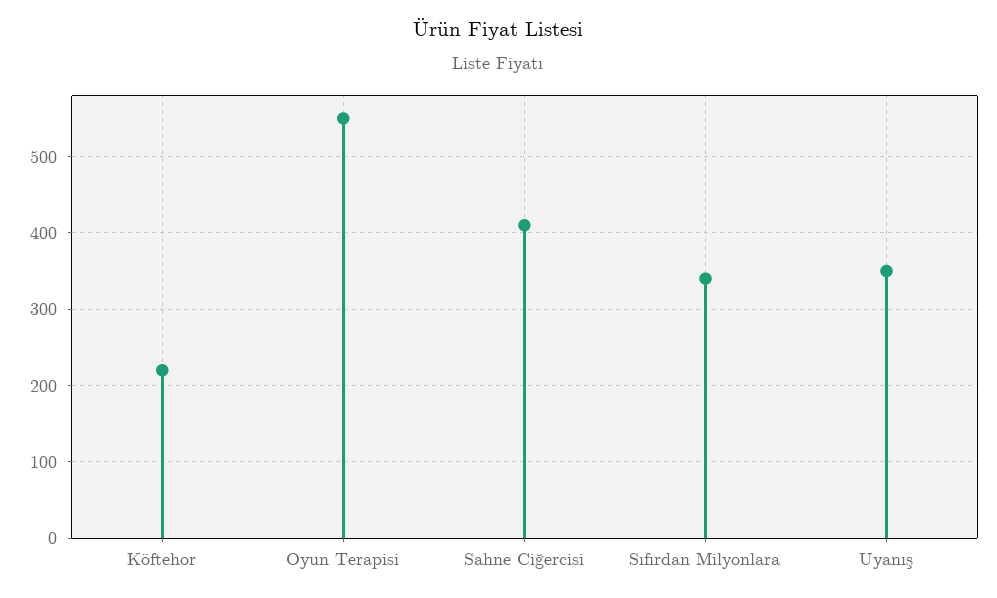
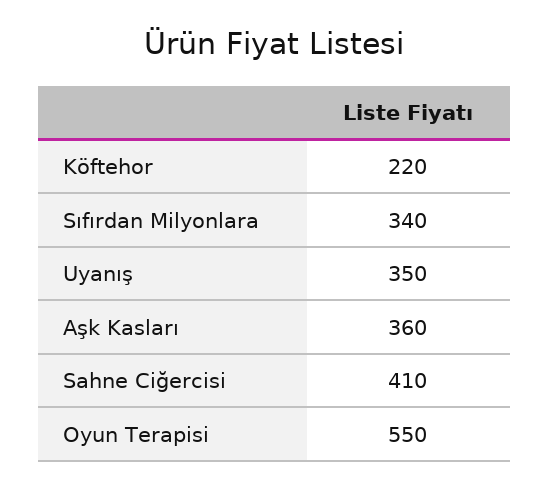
Aşk Kasları: none -> 360

